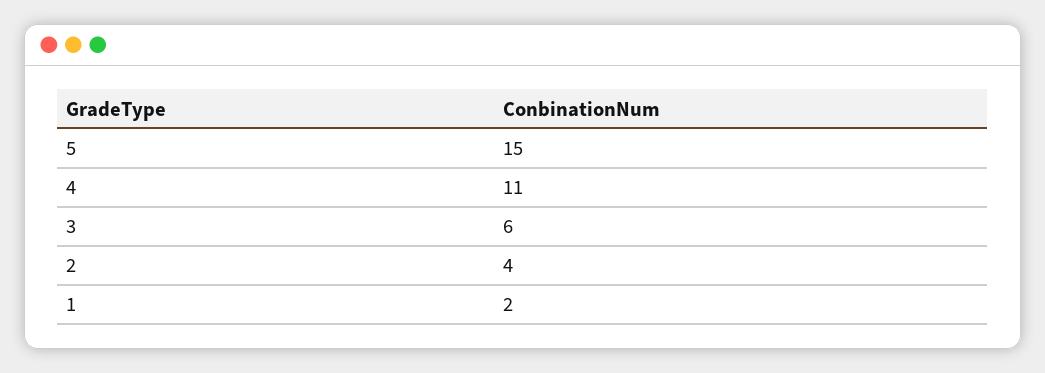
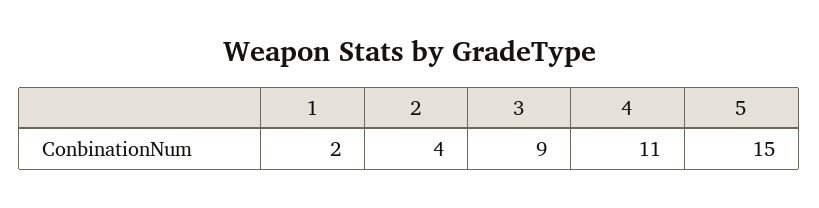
3: 6 -> 9

